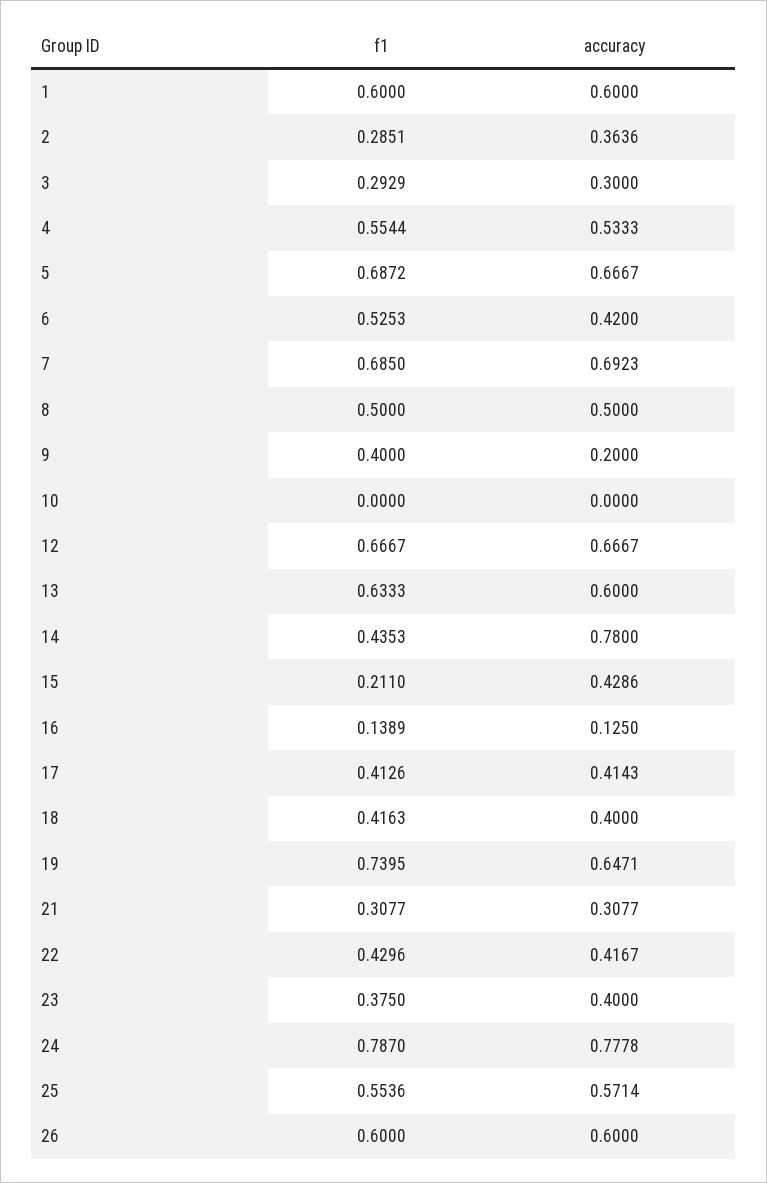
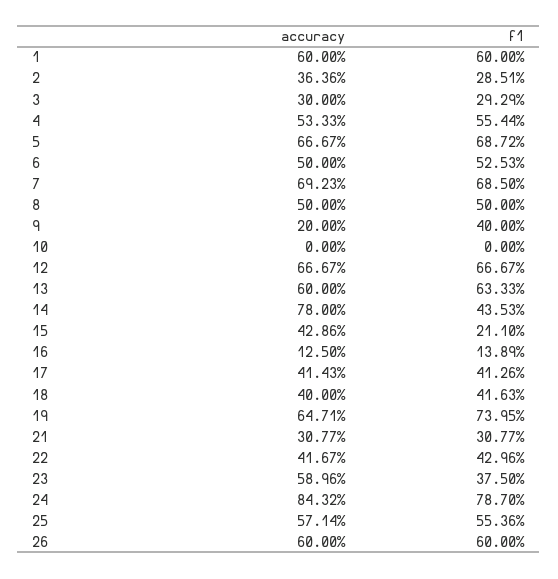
accuracy, 6: 0.42 -> 0.5
accuracy, 23: 0.4 -> 0.5896
accuracy, 24: 0.7778 -> 0.8432

